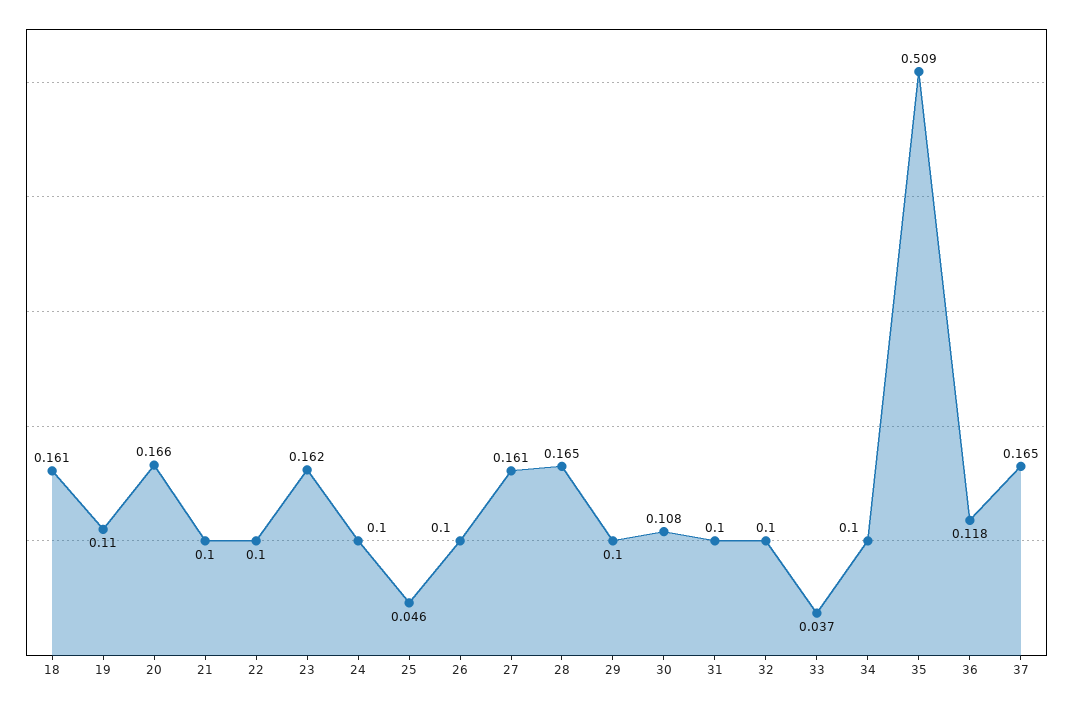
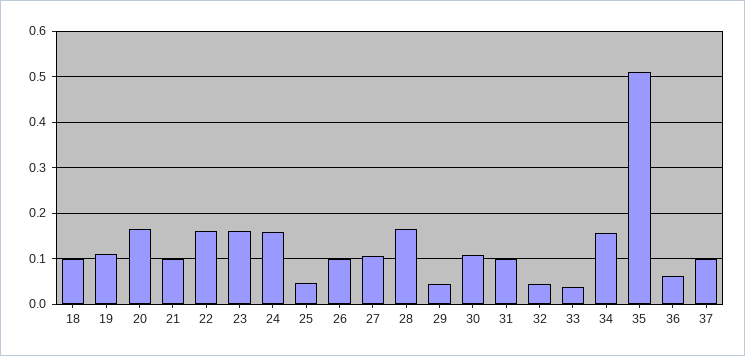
18: 0.161 -> 0.1
22: 0.1 -> 0.16
24: 0.1 -> 0.16
27: 0.161 -> 0.1
29: 0.1 -> 0.04
32: 0.1 -> 0.04
34: 0.1 -> 0.16
36: 0.118 -> 0.06
37: 0.165 -> 0.1

